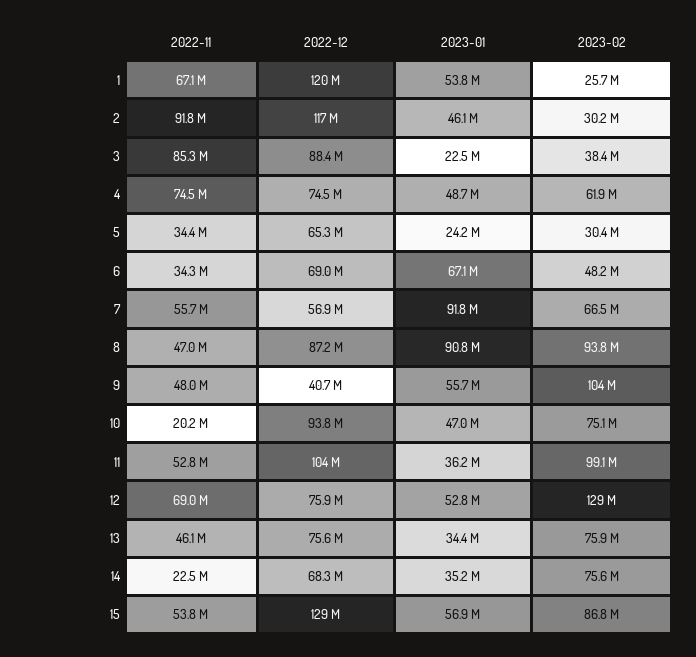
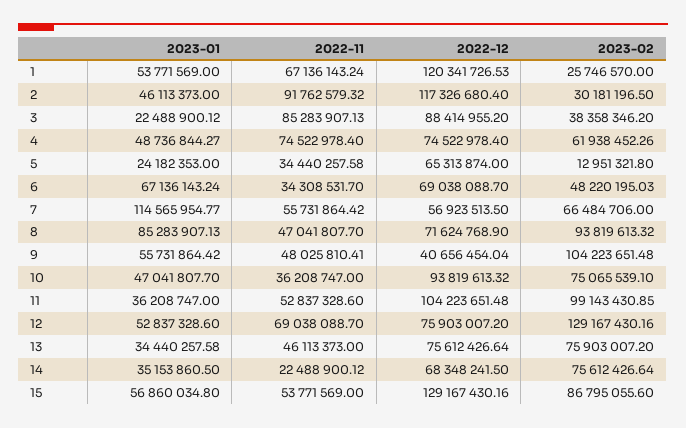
2023-02, 5: 30400000 -> 12951321.8
2023-01, 7: 91800000 -> 114565954.77
2022-12, 8: 87200000 -> 71624768.9
2023-01, 8: 90800000 -> 85283907.13
2022-11, 10: 20200000 -> 36208747

